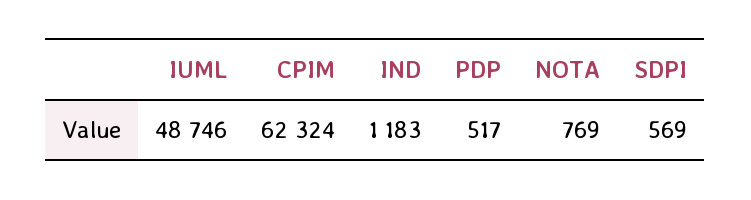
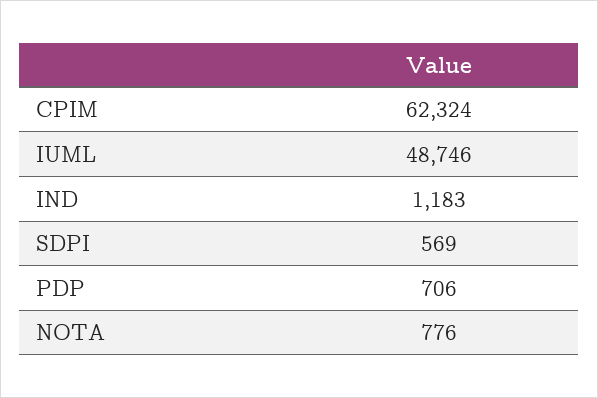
PDP: 517 -> 706
NOTA: 769 -> 776

